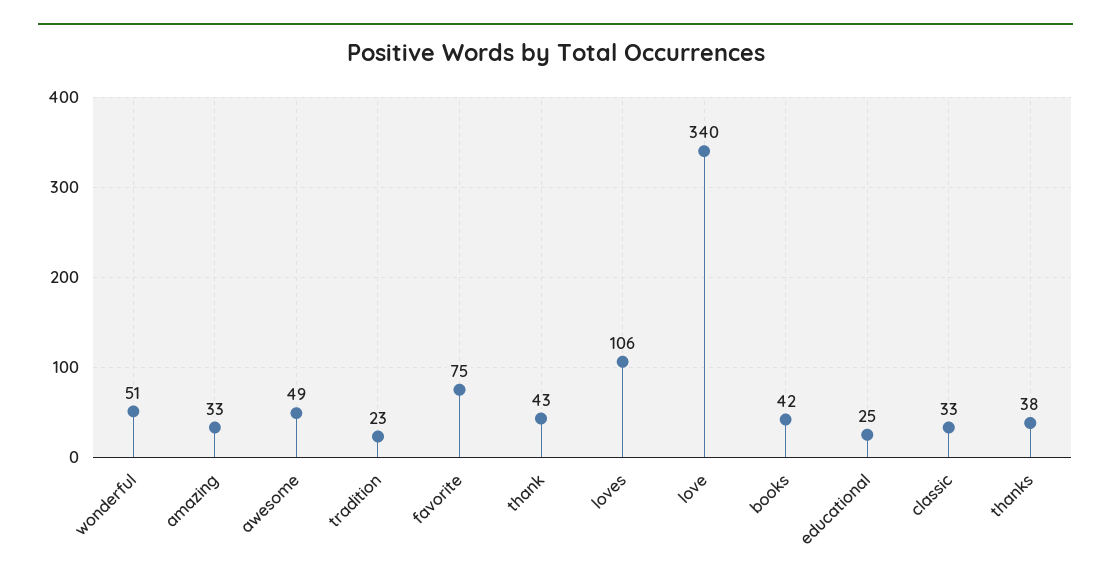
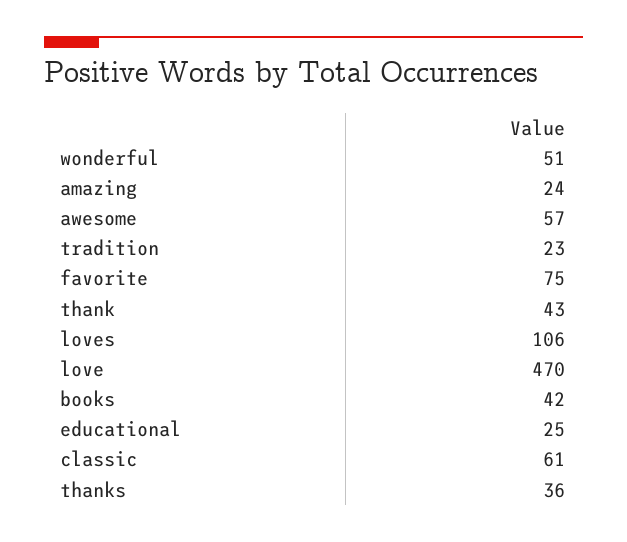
amazing: 33 -> 24
awesome: 49 -> 57
love: 340 -> 470
classic: 33 -> 61
thanks: 38 -> 36

